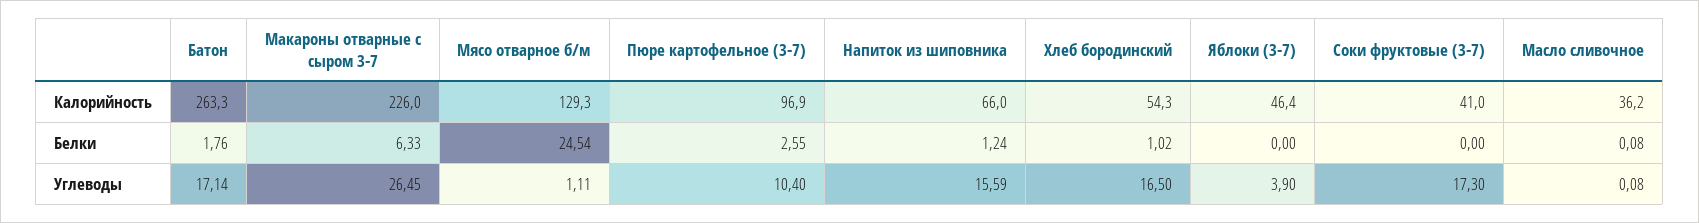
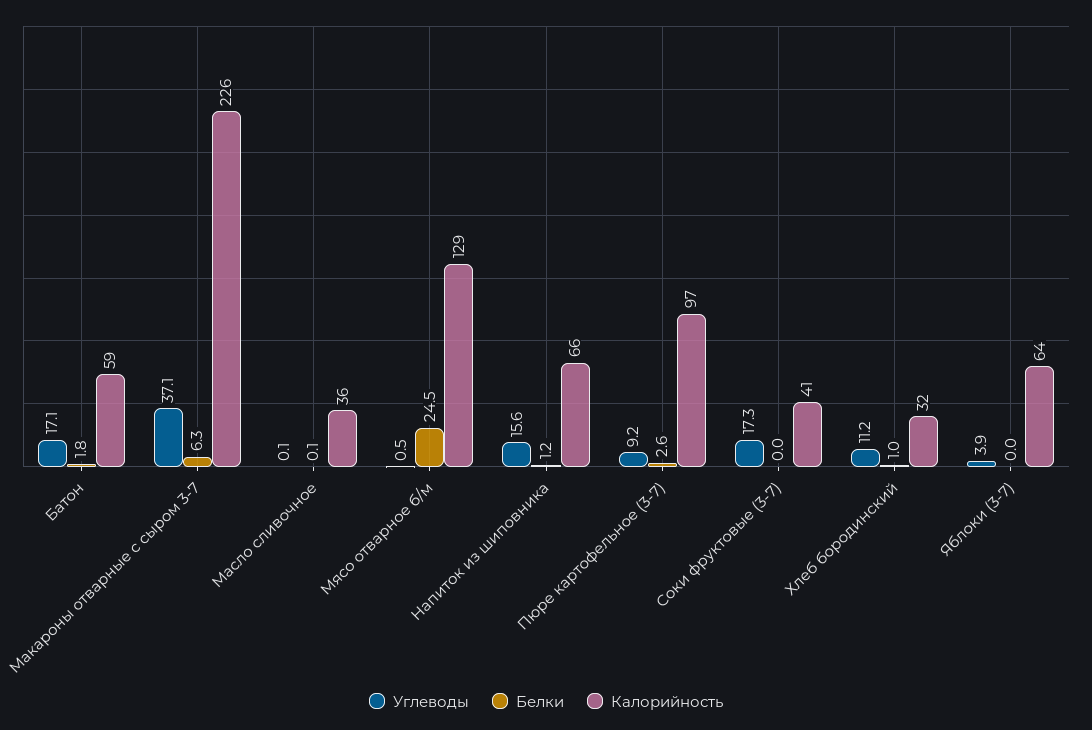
Калорийность, Батон: 263.3 -> 59
Калорийность, Хлеб бородинский: 54.3 -> 32
Калорийность, Яблоки (3-7): 46.4 -> 64
Углеводы, Макароны отварные с сыром 3-7: 26.45 -> 37.1
Углеводы, Мясо отварное б/м: 1.11 -> 0.5
Углеводы, Пюре картофельное (3-7): 10.4 -> 9.2
Углеводы, Хлеб бородинский: 16.5 -> 11.2

